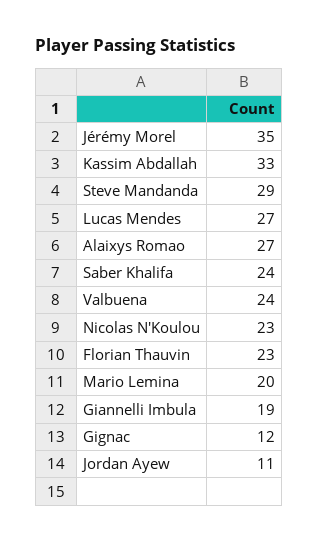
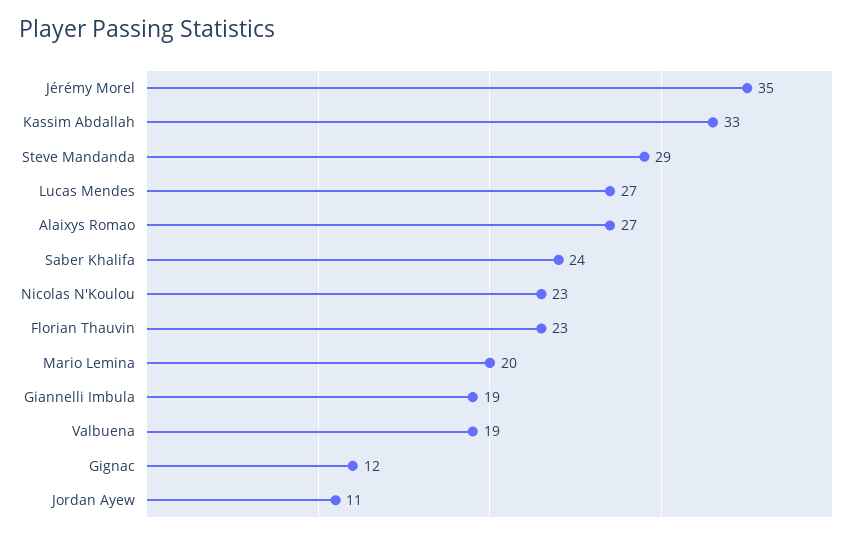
Valbuena: 24 -> 19

